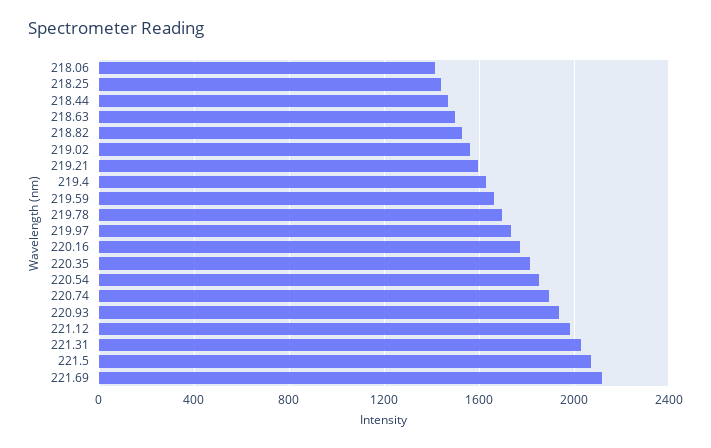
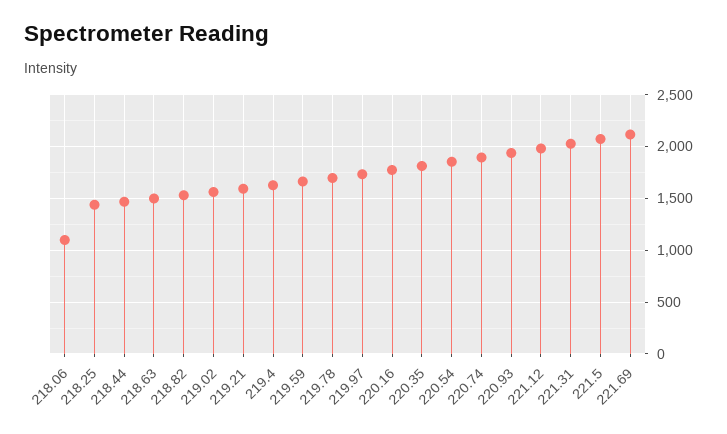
218.06: 1400 -> 1100

